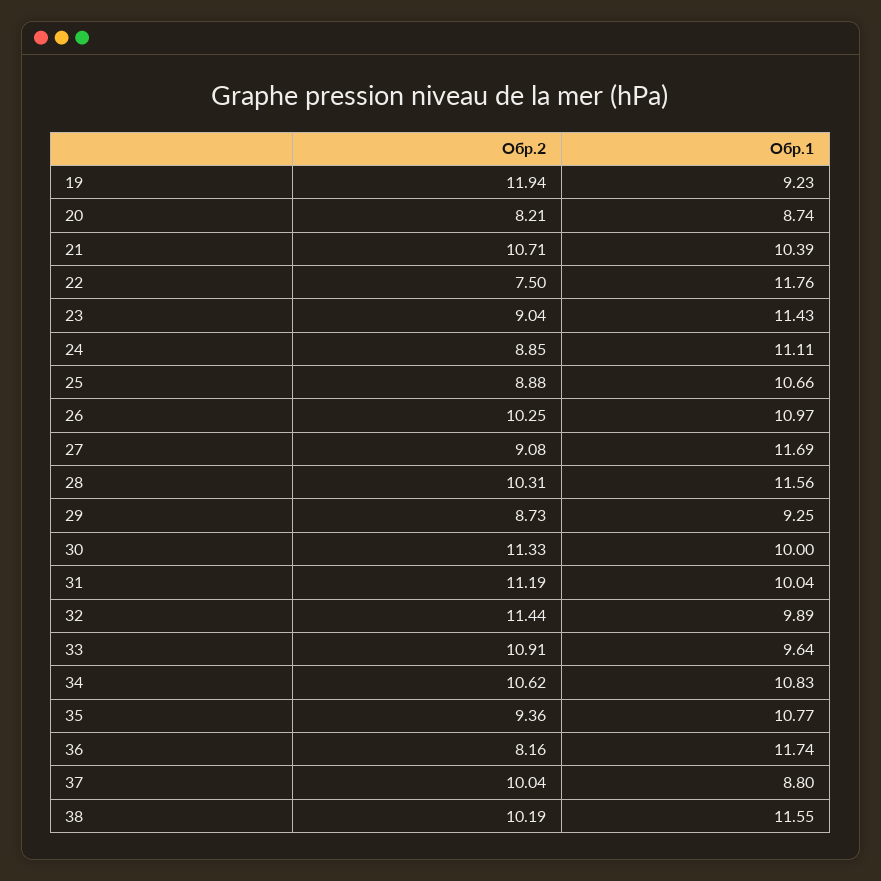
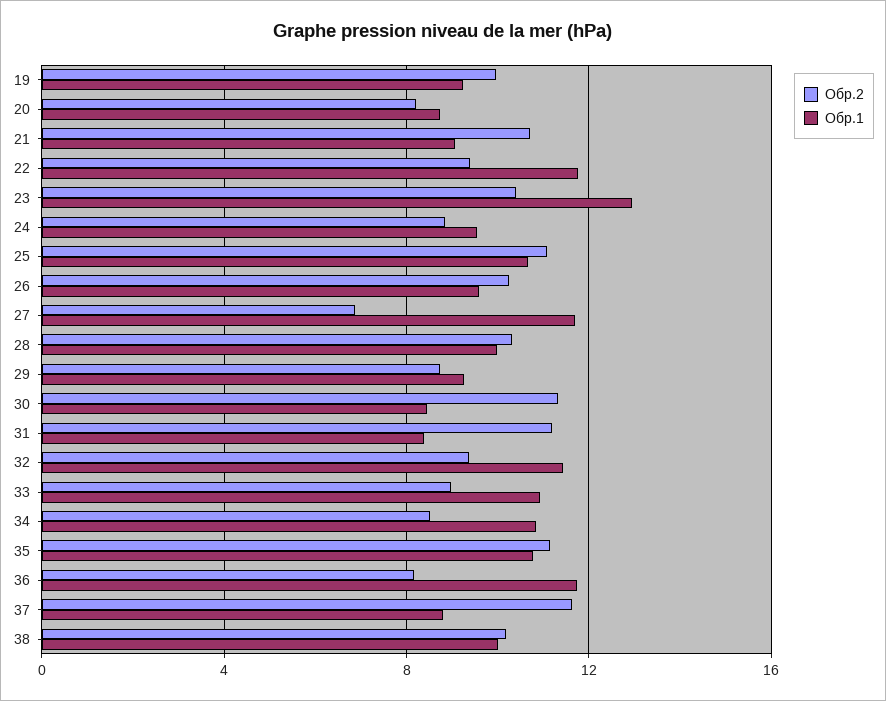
Обр.2, 19: 11.94 -> 10
Обр.1, 21: 10.39 -> 9
Обр.2, 22: 7.5 -> 9.5
Обр.2, 23: 9.04 -> 10.5
Обр.1, 23: 11.43 -> 13
Обр.1, 24: 11.11 -> 9.5
Обр.2, 25: 8.88 -> 11
Обр.1, 26: 10.97 -> 9.5
Обр.2, 27: 9.08 -> 7
Обр.1, 28: 11.56 -> 10
Обр.1, 30: 10 -> 8.5
Обр.1, 31: 10.04 -> 8.5
Обр.2, 32: 11.44 -> 9.5
Обр.1, 32: 9.89 -> 11.5
Обр.2, 33: 10.91 -> 9
Обр.1, 33: 9.64 -> 11
Обр.2, 34: 10.62 -> 8.5
Обр.2, 35: 9.36 -> 11
Обр.2, 37: 10.04 -> 11.5
Обр.1, 38: 11.55 -> 10

